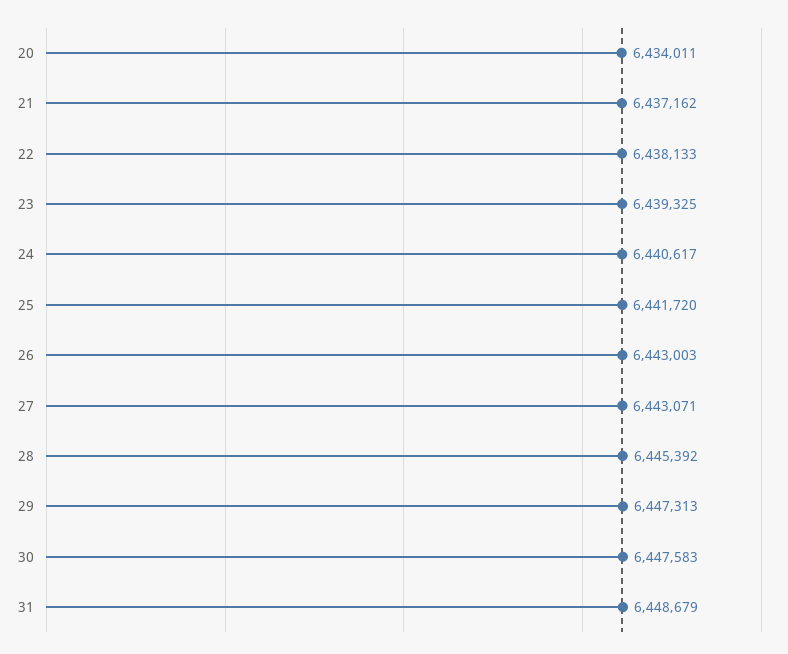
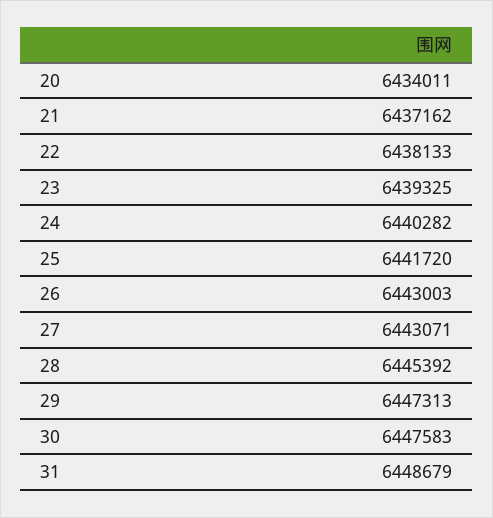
24: 6440617 -> 6440282

